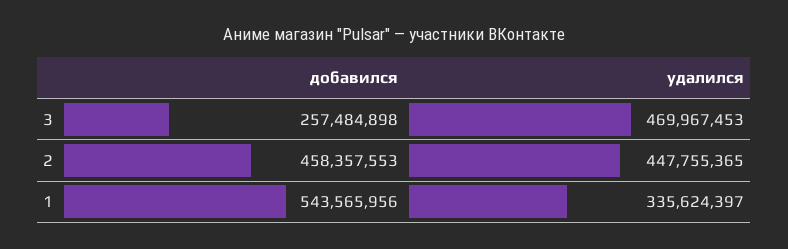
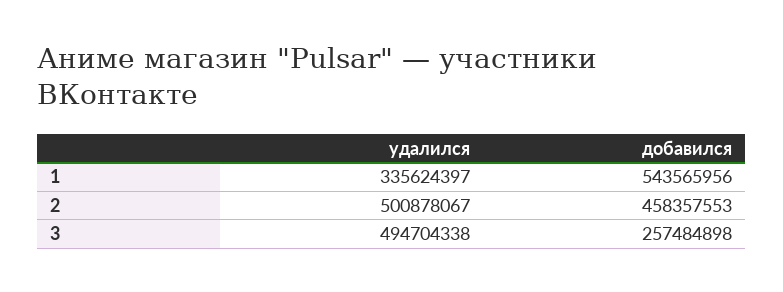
удалился, 3: 469967453 -> 494704338
удалился, 2: 447755365 -> 500878067

